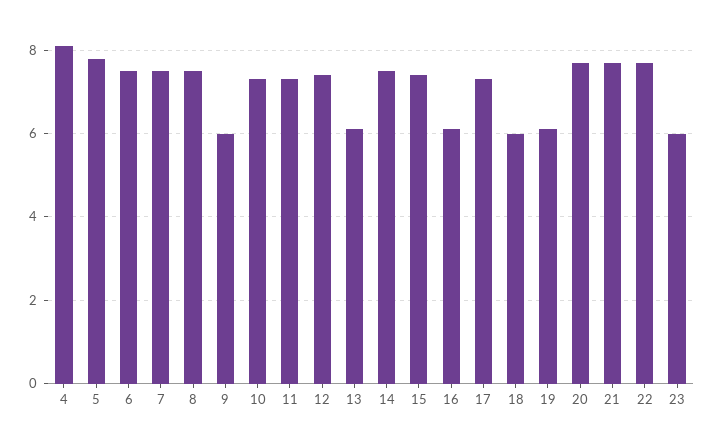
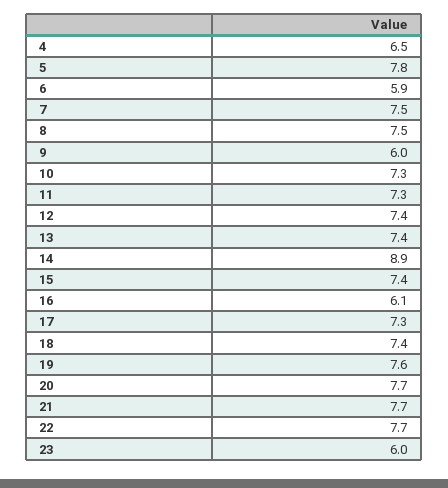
4: 8 -> 6.5
6: 7.5 -> 5.9
13: 6 -> 7.4
14: 7.5 -> 8.9
18: 6 -> 7.4
19: 6 -> 7.6

